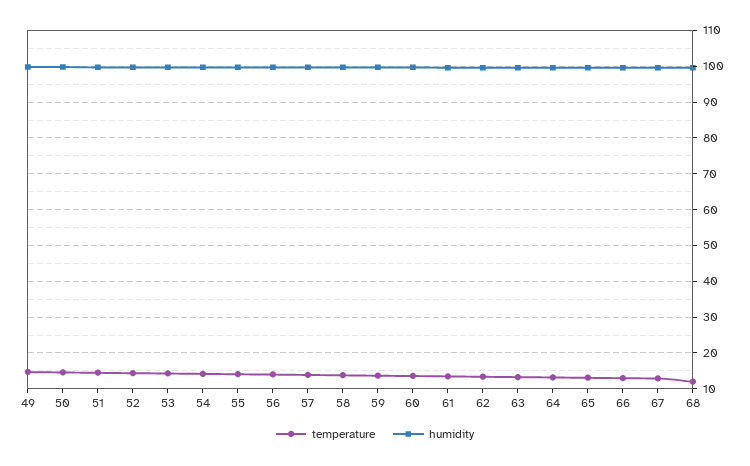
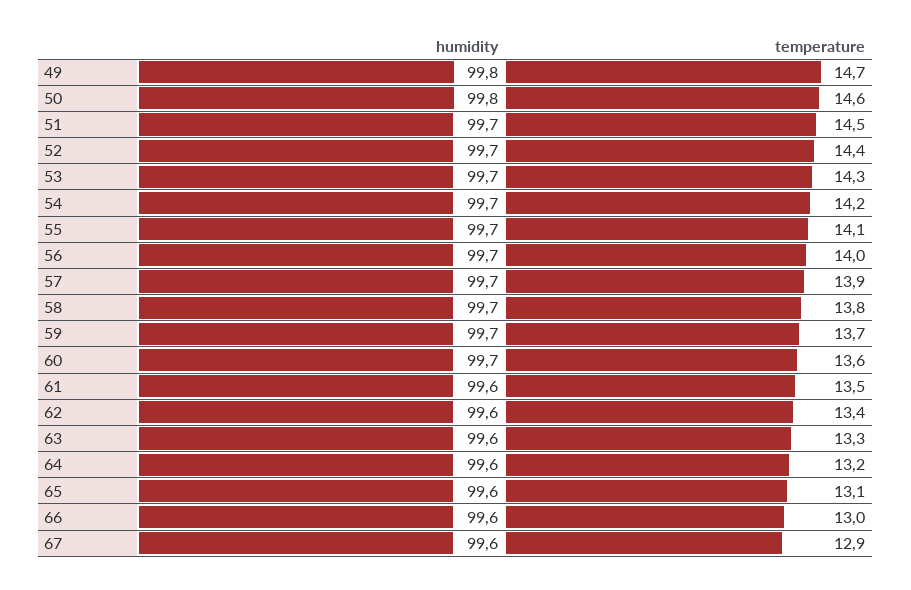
temperature, 68: 12 -> none
humidity, 68: 100 -> none

